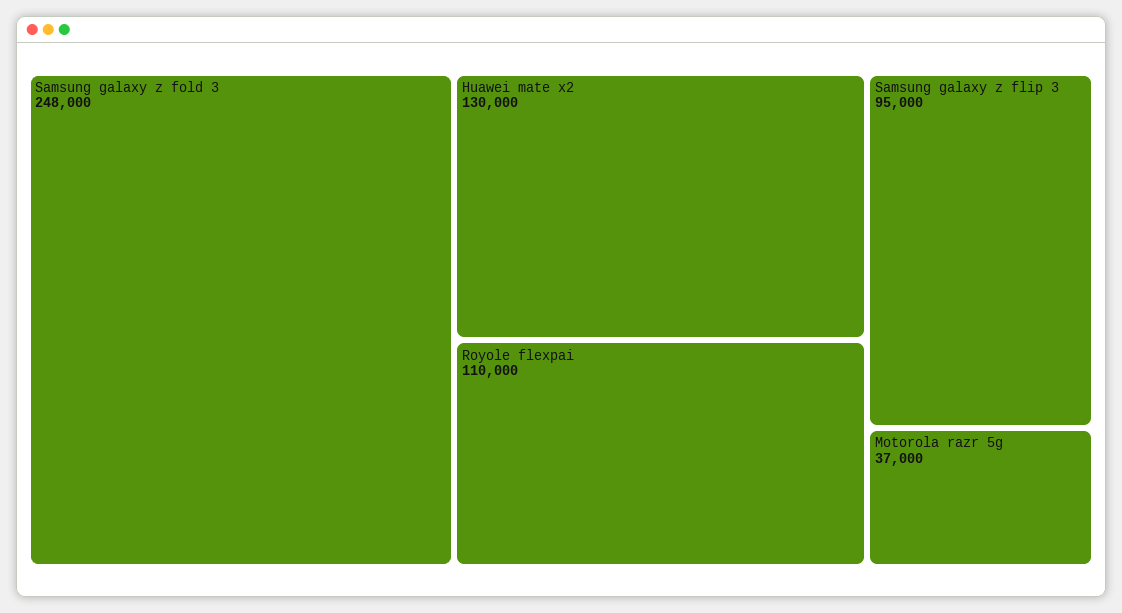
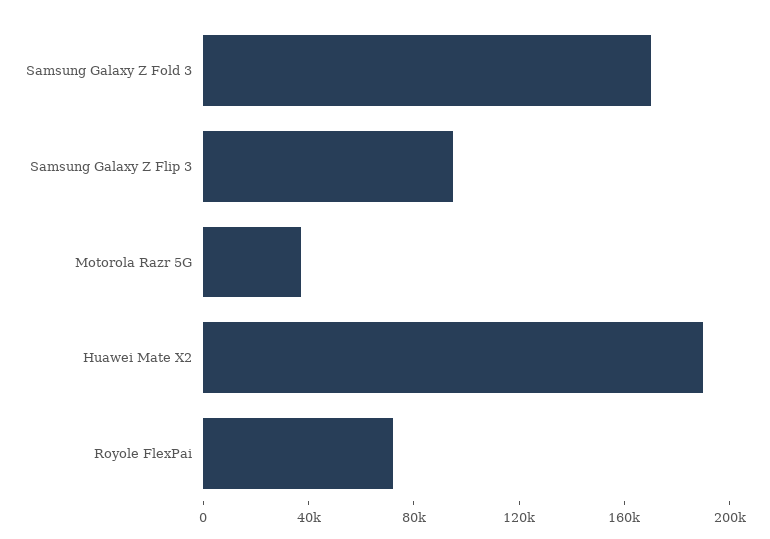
Samsung galaxy z fold 3: 248000 -> 170000
Huawei mate x2: 130000 -> 190000
Royole flexpai: 110000 -> 70000

